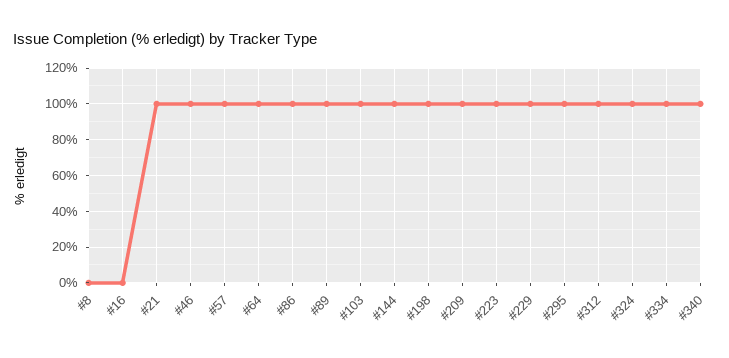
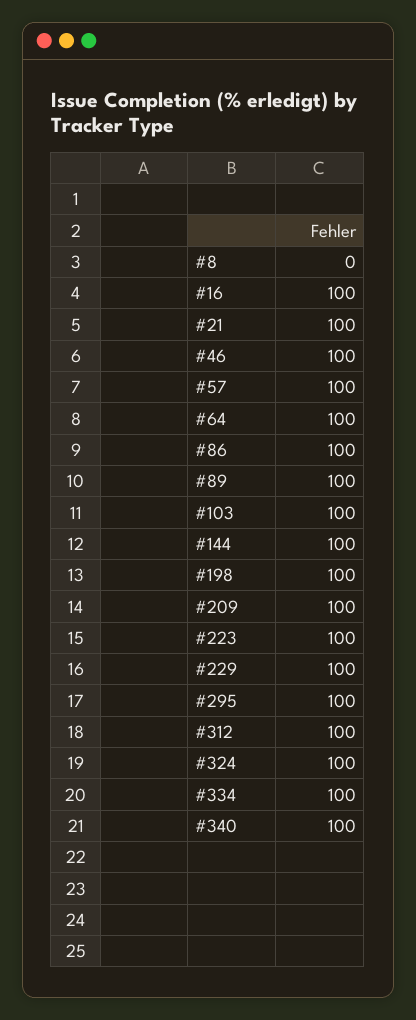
#16: 0 -> 100

